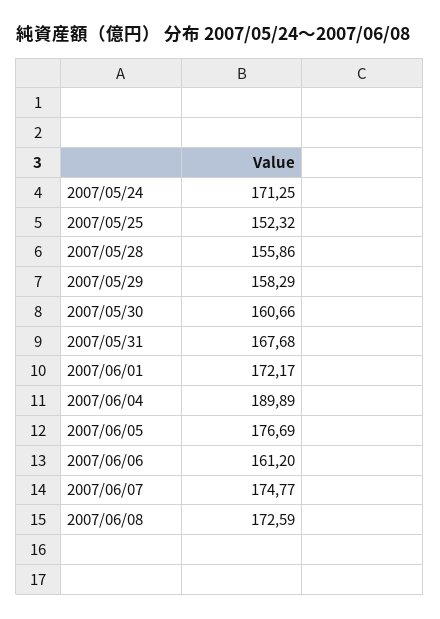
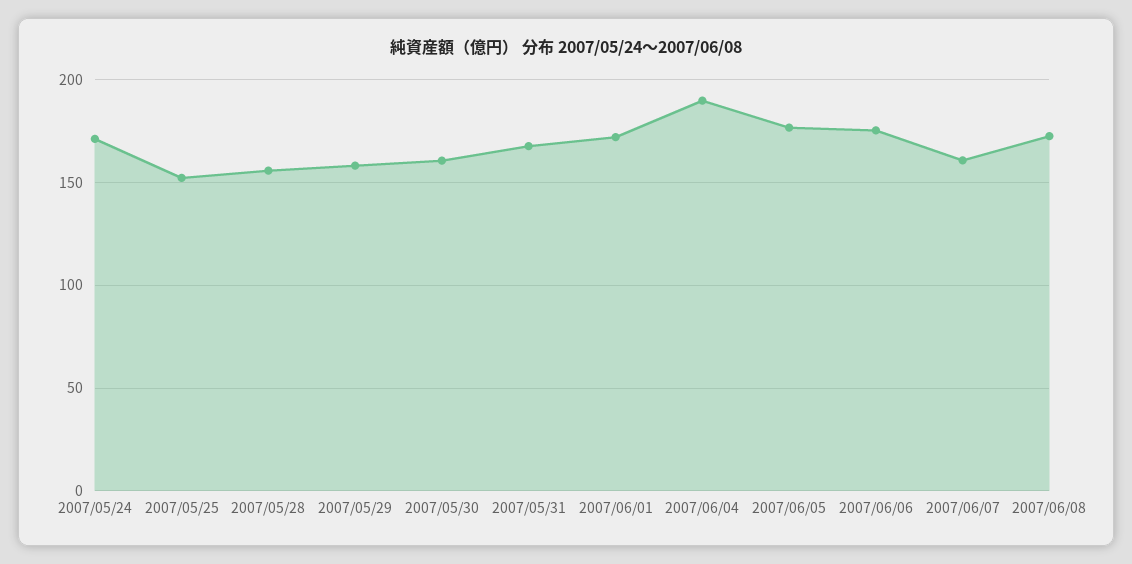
2007/06/06: 161.2 -> 175
2007/06/07: 174.77 -> 160

